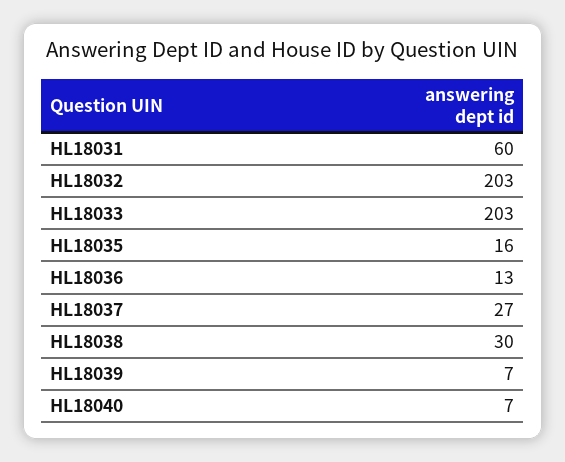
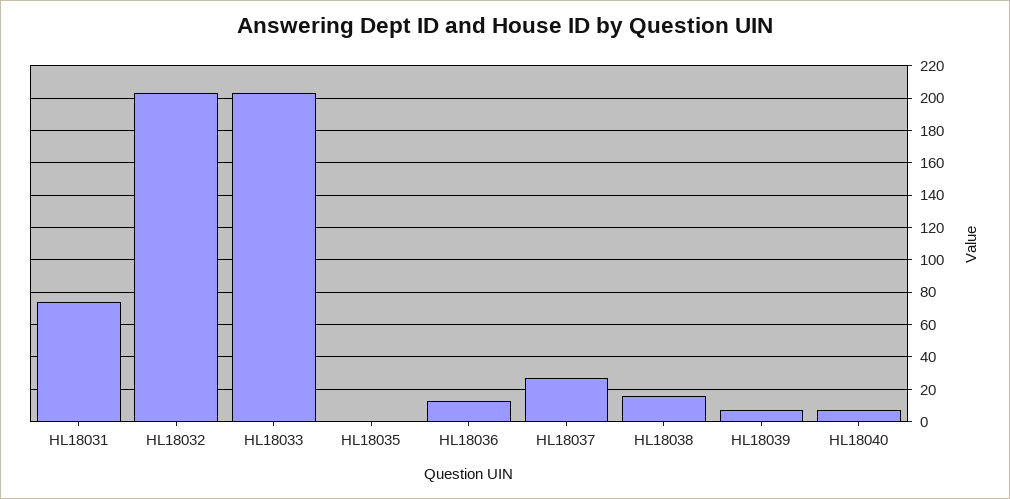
HL18031: 60 -> 75
HL18035: 16 -> 0
HL18038: 30 -> 15

